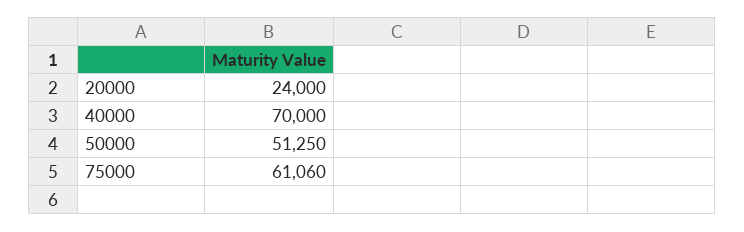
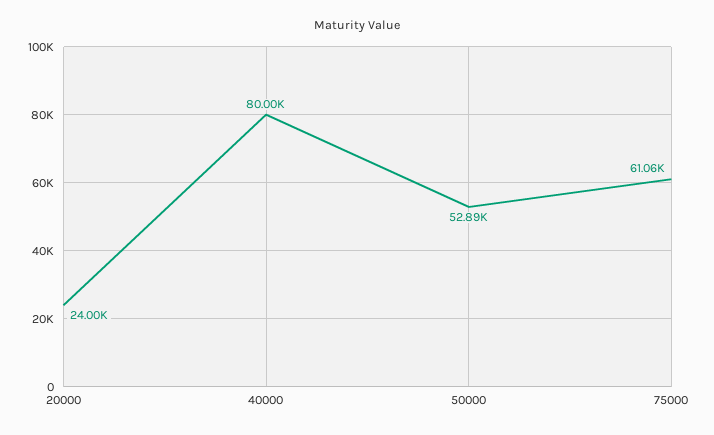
40000: 70000 -> 80000
50000: 51250 -> 52890

